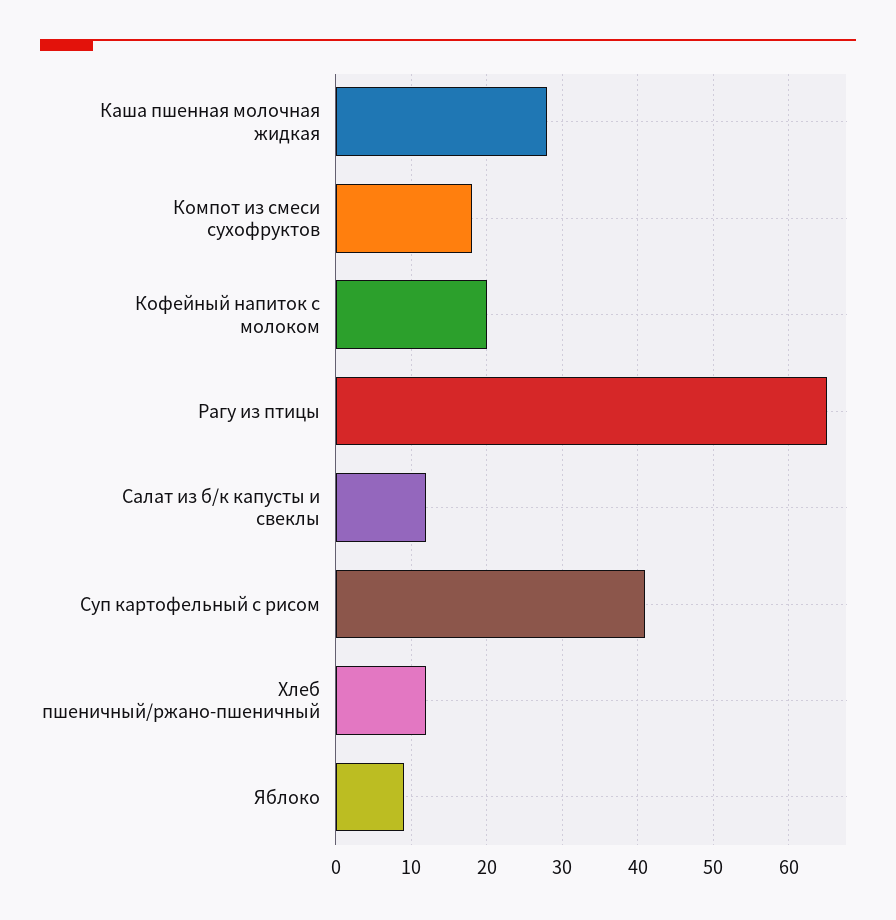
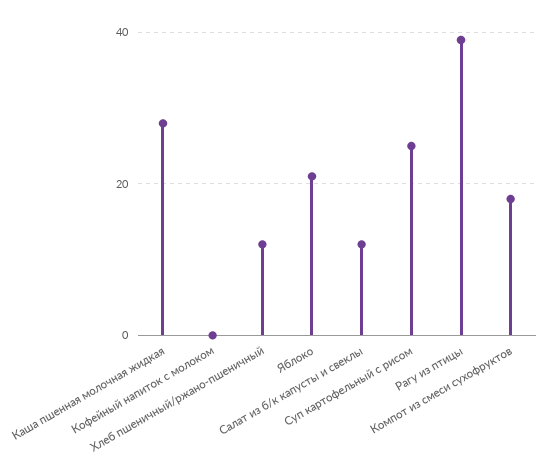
Кофейный напиток с молоком: 20 -> 0
Рагу из птицы: 65 -> 40
Суп картофельный с рисом: 41 -> 25
Яблоко: 9 -> 20

